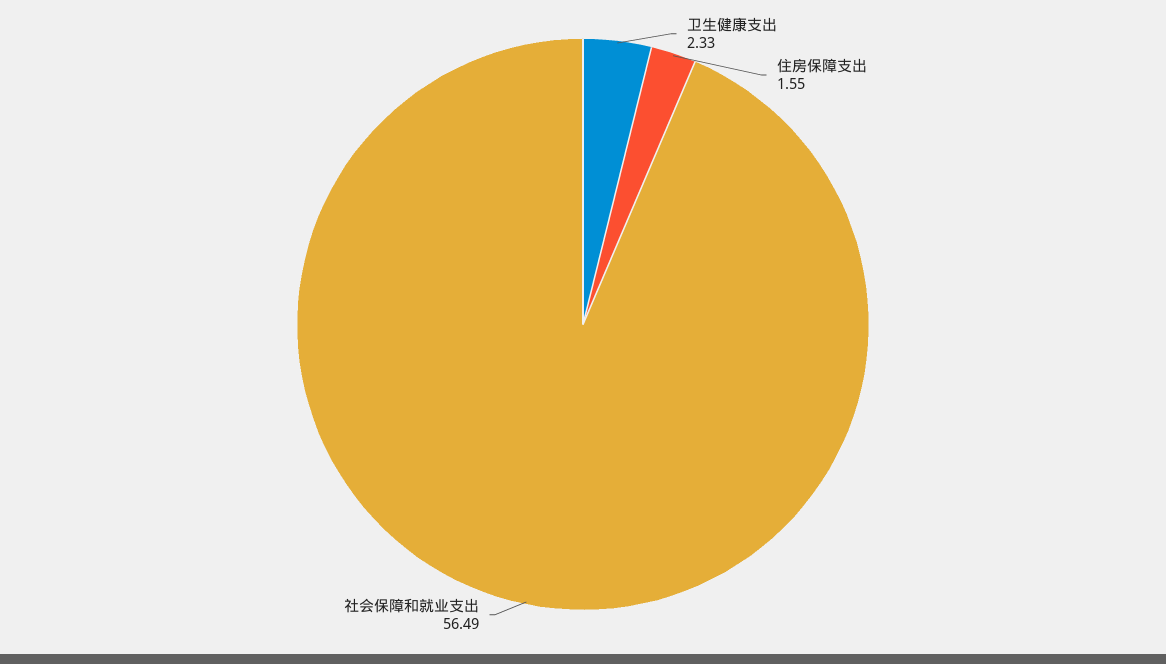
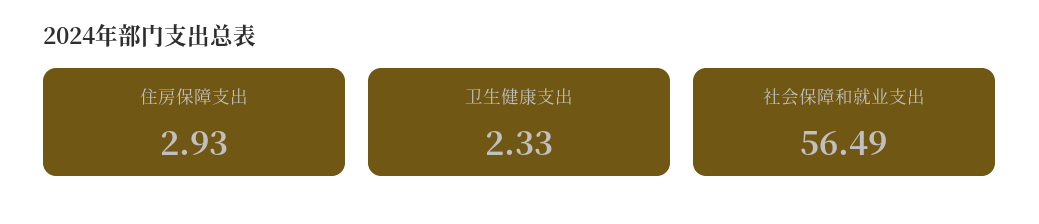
住房保障支出: 1.55 -> 2.93

